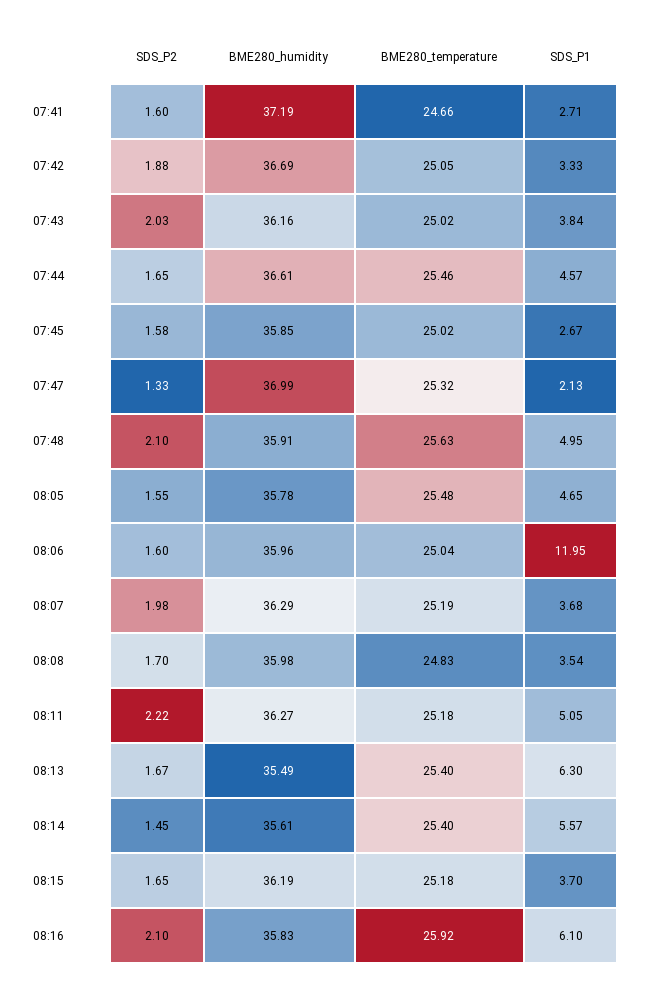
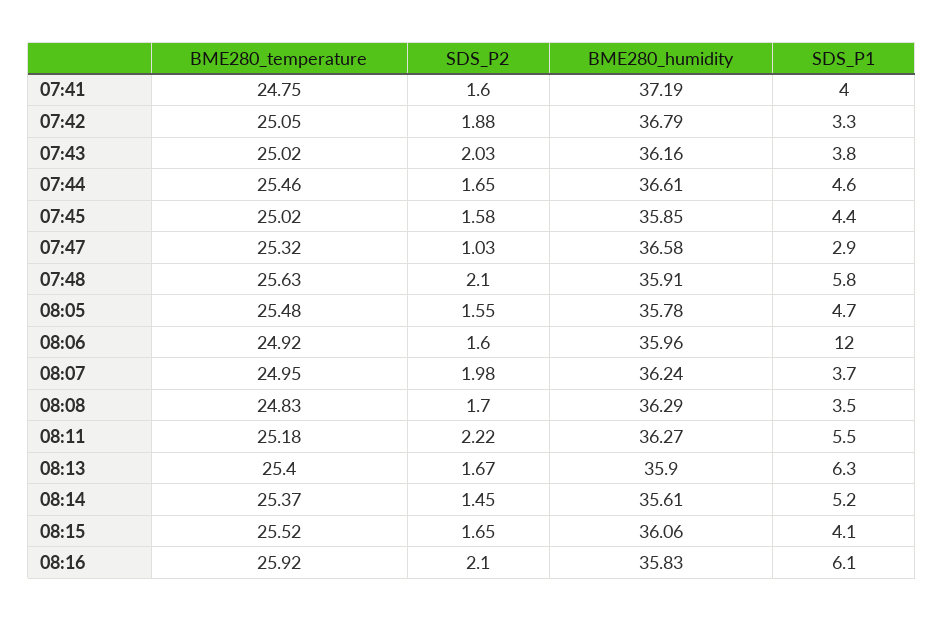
BME280_temperature, 07:41: 24.66 -> 24.75
SDS_P1, 07:41: 2.71 -> 4
BME280_humidity, 07:42: 36.69 -> 36.79
SDS_P1, 07:45: 2.67 -> 4.4
SDS_P2, 07:47: 1.33 -> 1.03
BME280_humidity, 07:47: 36.99 -> 36.58
SDS_P1, 07:47: 2.13 -> 2.9
SDS_P1, 07:48: 4.95 -> 5.8
BME280_temperature, 08:06: 25.04 -> 24.92
BME280_humidity, 08:07: 36.29 -> 36.24
BME280_temperature, 08:07: 25.19 -> 24.95
BME280_humidity, 08:08: 35.98 -> 36.29
SDS_P1, 08:11: 5.05 -> 5.5
BME280_humidity, 08:13: 35.49 -> 35.9
BME280_temperature, 08:14: 25.4 -> 25.37
SDS_P1, 08:14: 5.57 -> 5.2
BME280_humidity, 08:15: 36.19 -> 36.06
BME280_temperature, 08:15: 25.18 -> 25.52
SDS_P1, 08:15: 3.7 -> 4.1

